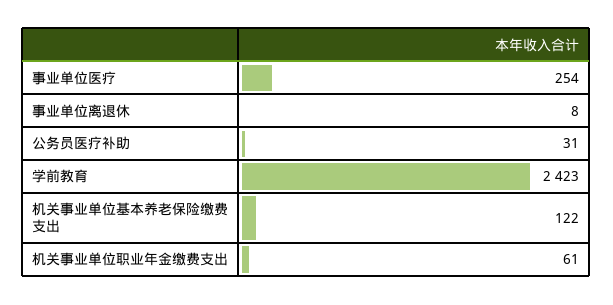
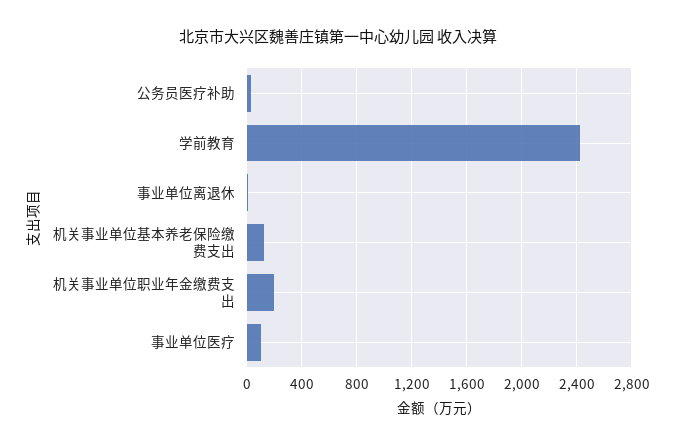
事业单位医疗: 254 -> 100
机关事业单位职业年金缴费支出: 61 -> 200

